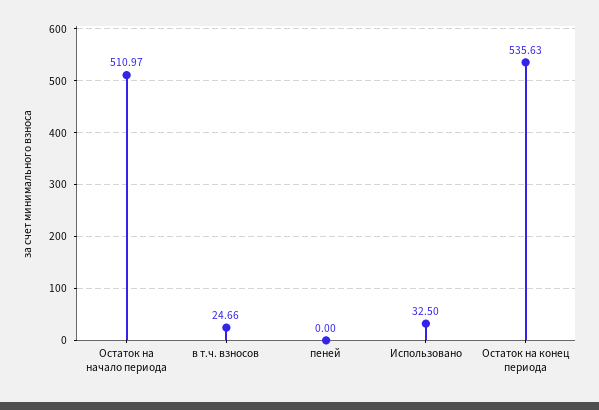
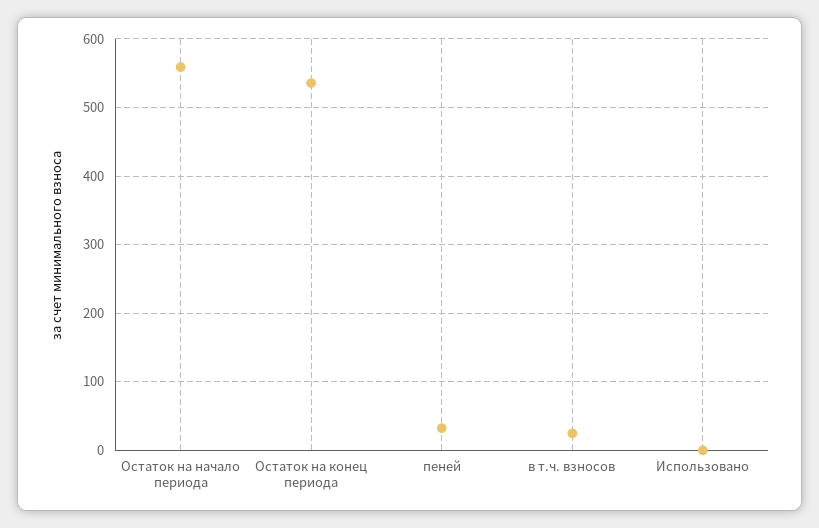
Остаток на начало периода: 510.97 -> 560
пеней: 0 -> 30
Использовано: 32.5 -> 0

